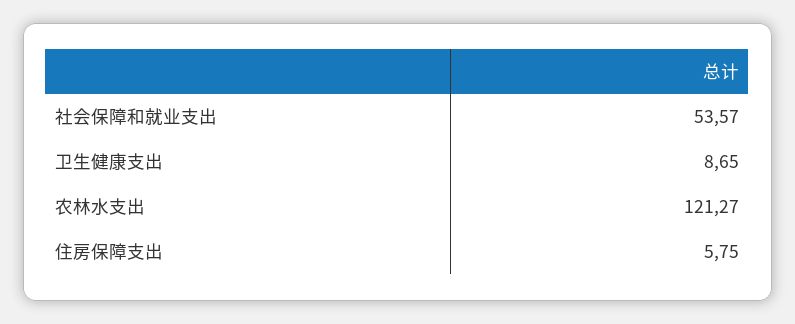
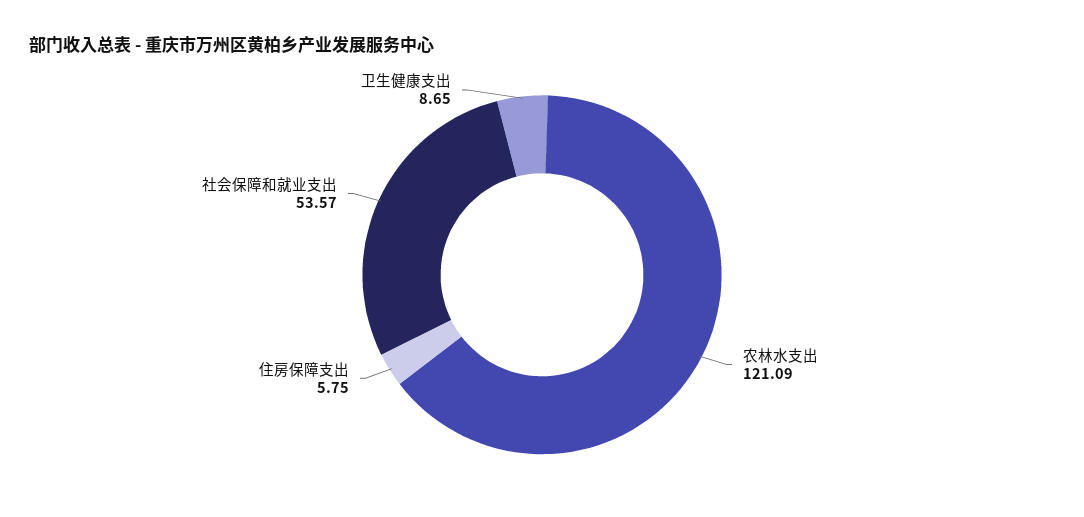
农林水支出: 121.27 -> 121.09

